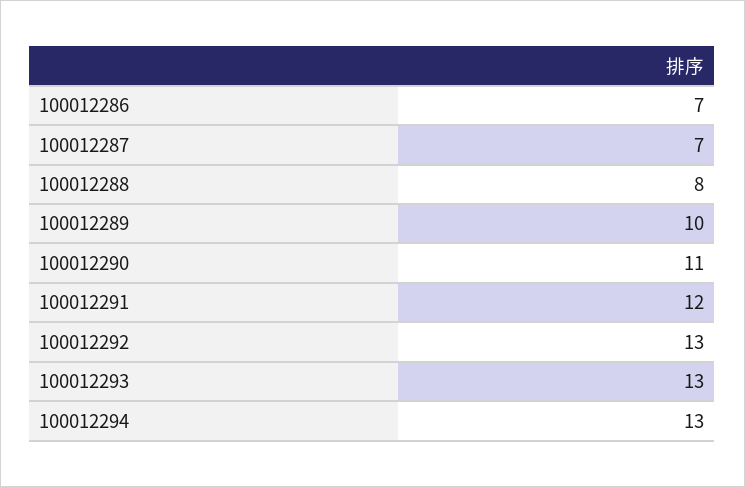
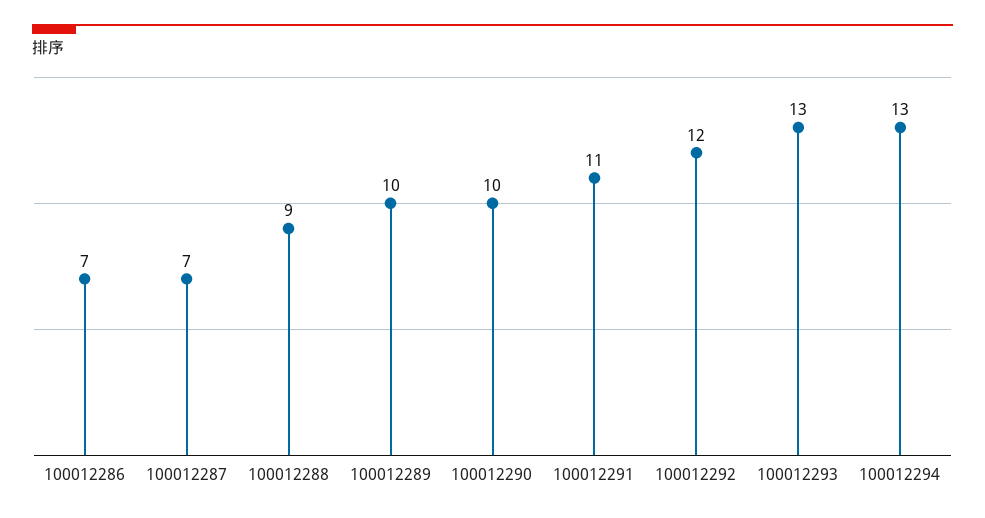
100012288: 8 -> 9
100012290: 11 -> 10
100012291: 12 -> 11
100012292: 13 -> 12

